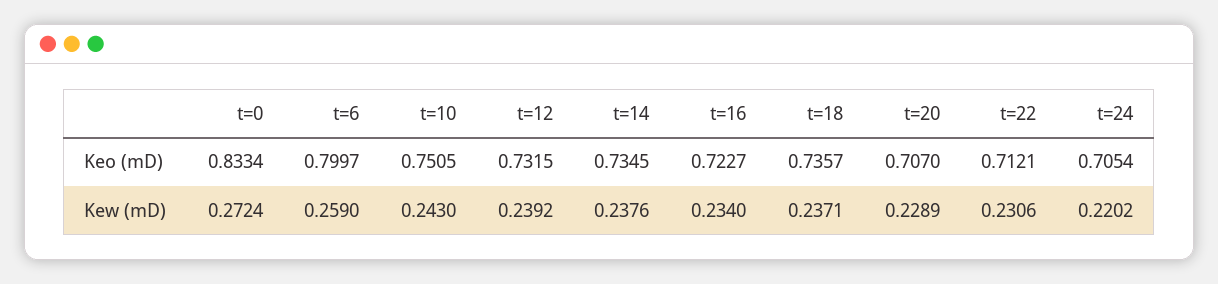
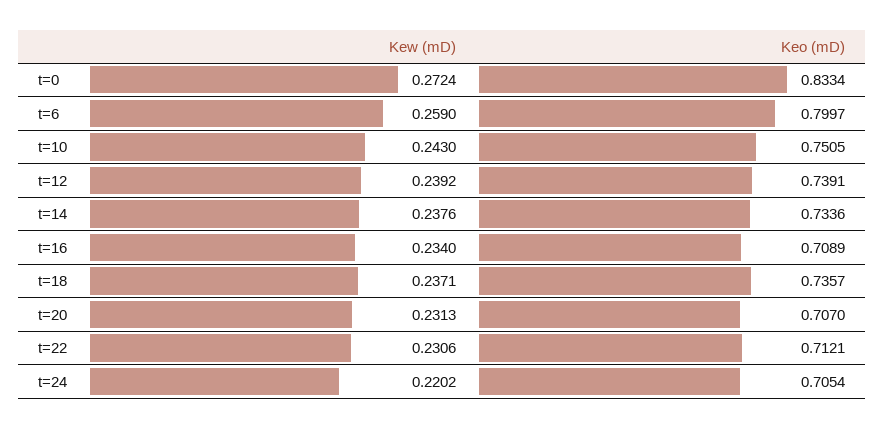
t=12, Keo (mD): 0.7315 -> 0.7391
t=14, Keo (mD): 0.7345 -> 0.7336
t=16, Keo (mD): 0.7227 -> 0.7089
t=20, Kew (mD): 0.2289 -> 0.2313

